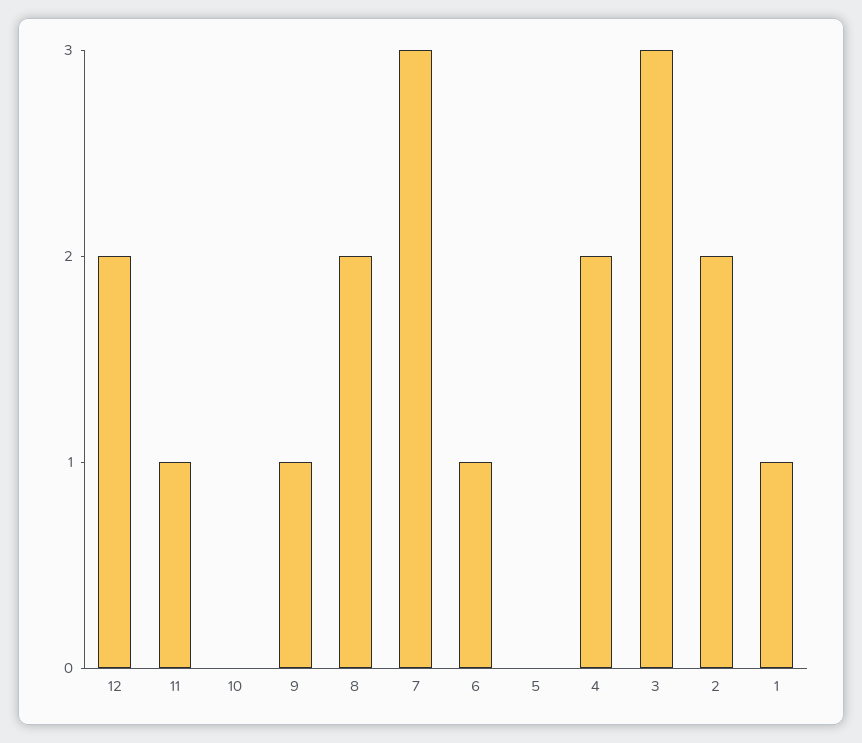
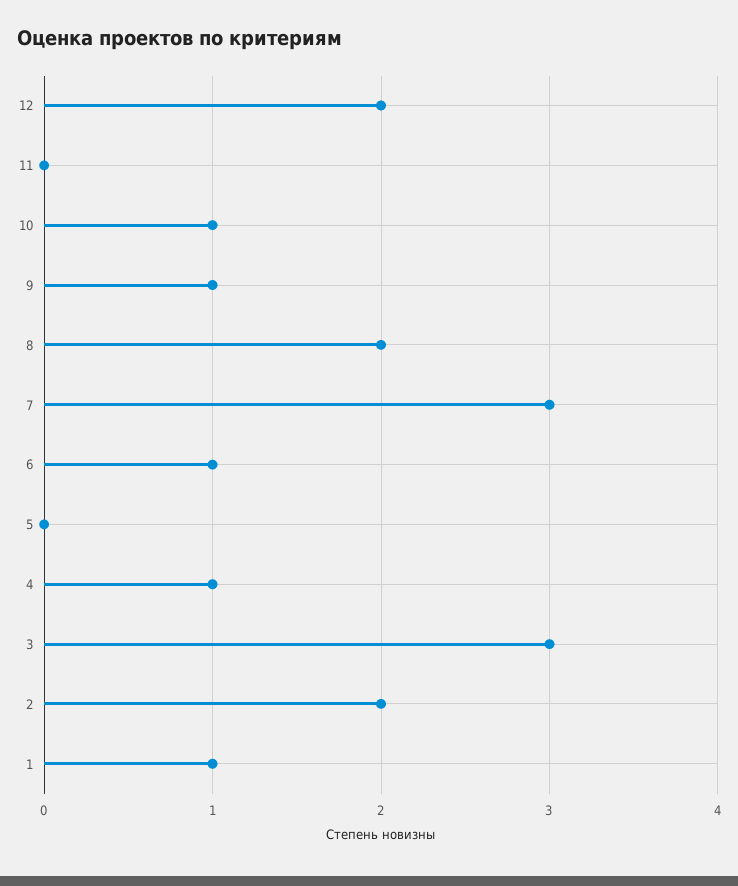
11: 1 -> 0
10: 0 -> 1
4: 2 -> 1

